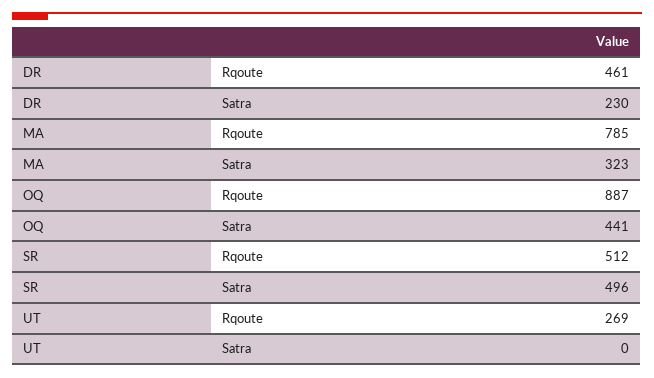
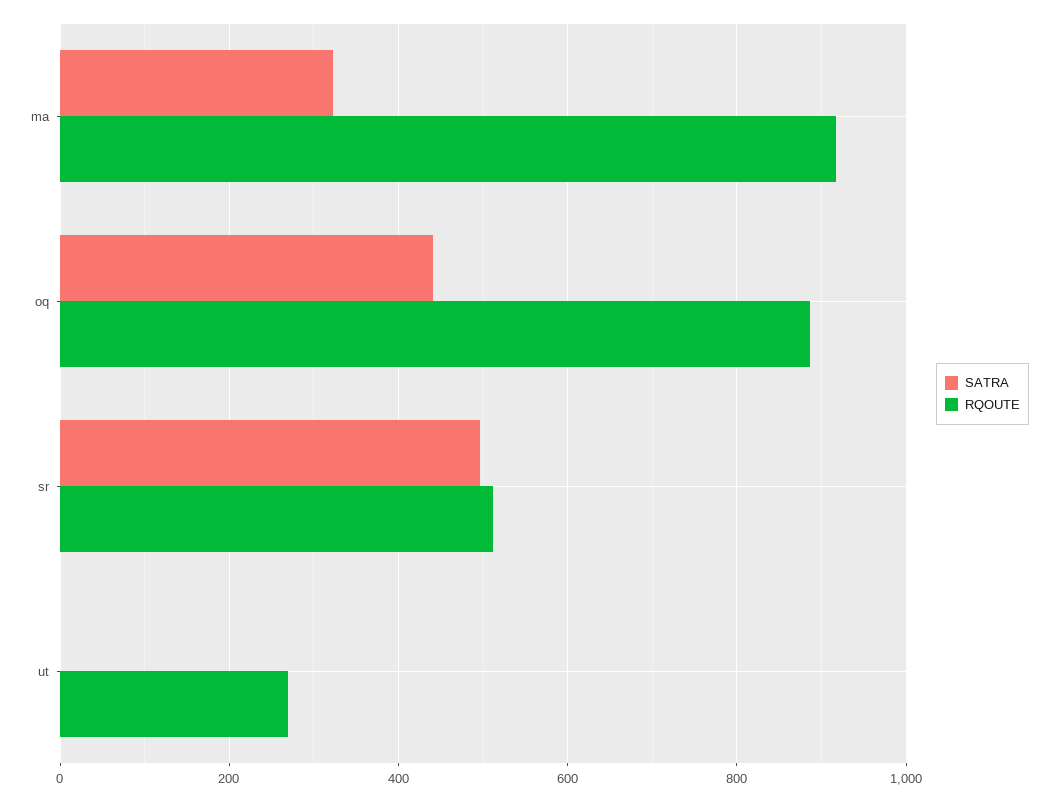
Rqoute, DR: 461 -> none
Satra, DR: 230 -> none
Rqoute, MA: 785 -> 920

